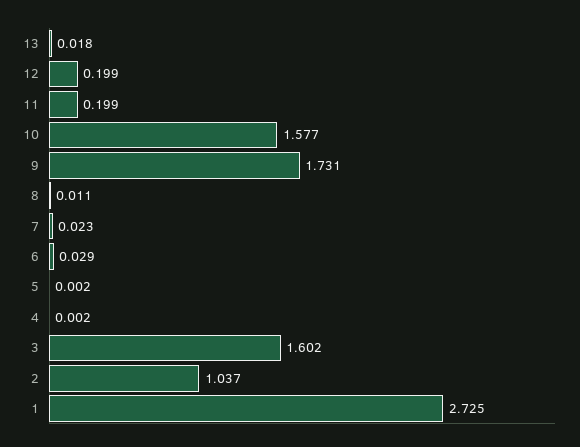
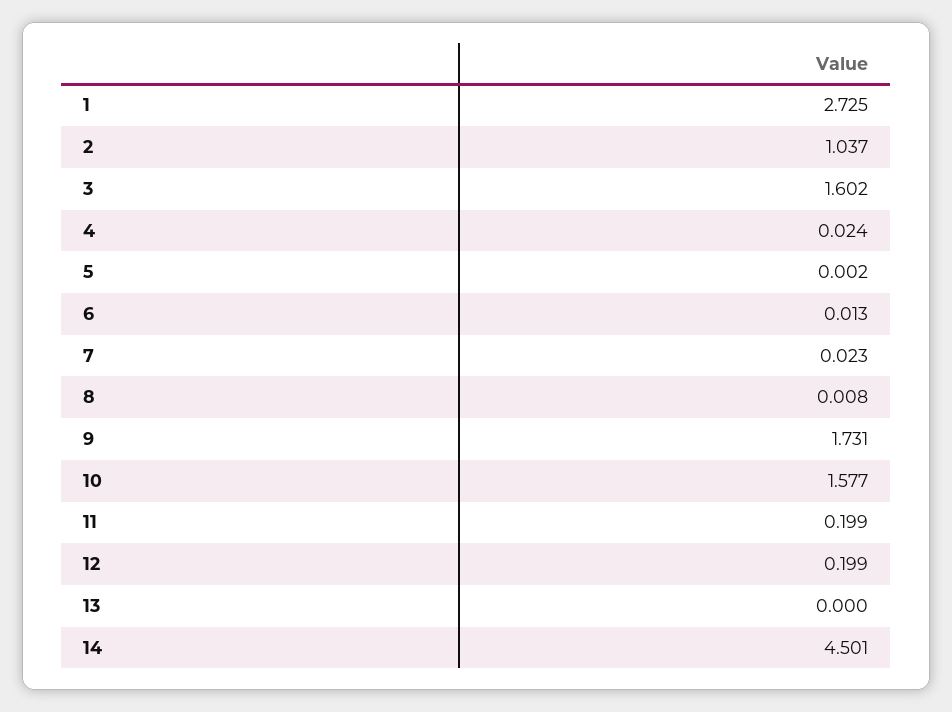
13: 0.018 -> 0
8: 0.011 -> 0.008
6: 0.029 -> 0.013
4: 0.002 -> 0.024
14: none -> 4.501

